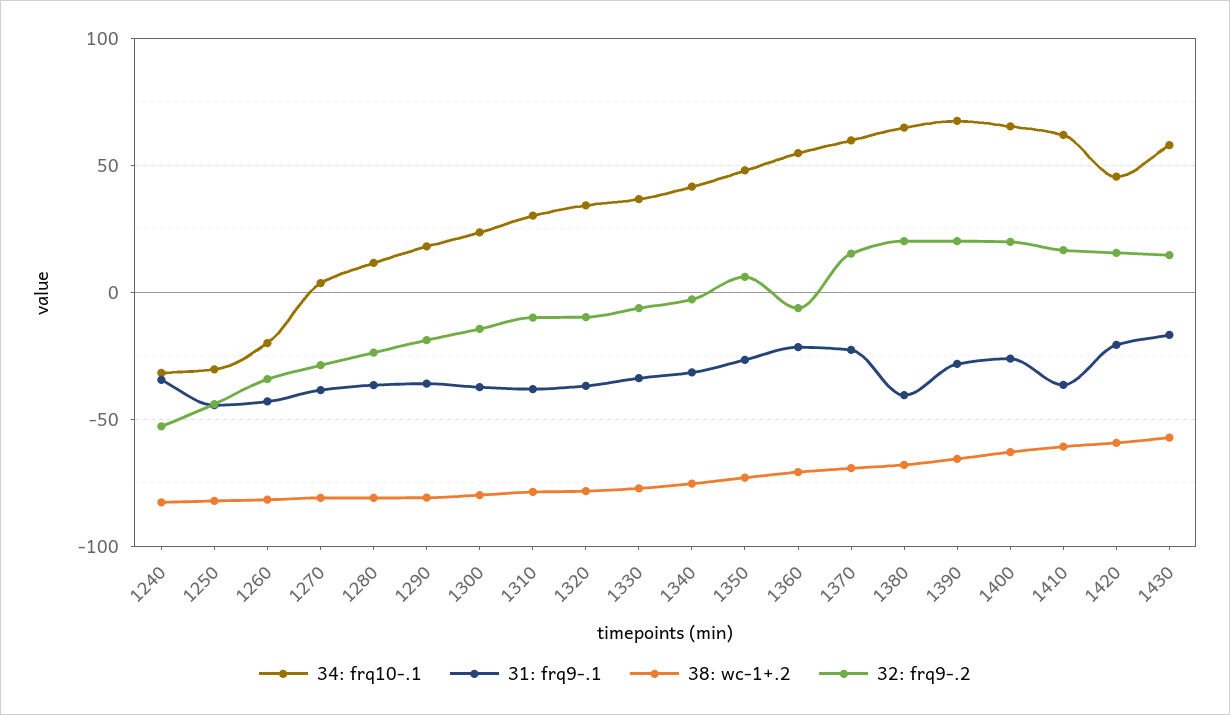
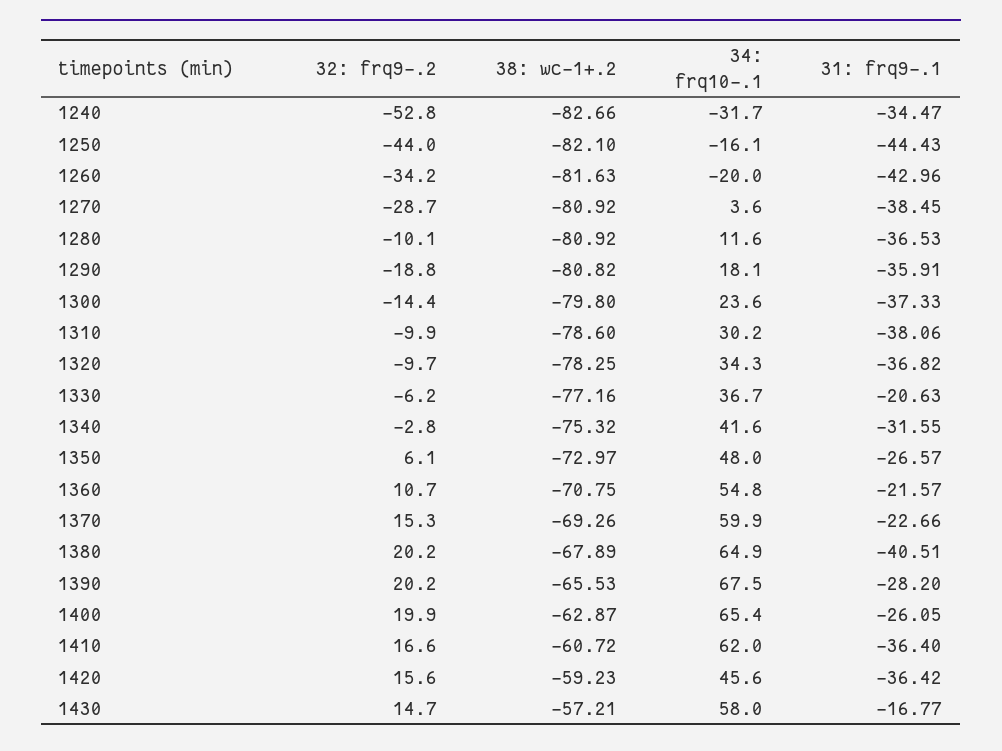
34: frq10-.1, 1250: -30 -> -16.1
32: frq9-.2, 1280: -25 -> -10.1
31: frq9-.1, 1330: -35 -> -20.63
32: frq9-.2, 1360: -5 -> 10.7
31: frq9-.1, 1420: -20 -> -36.42

